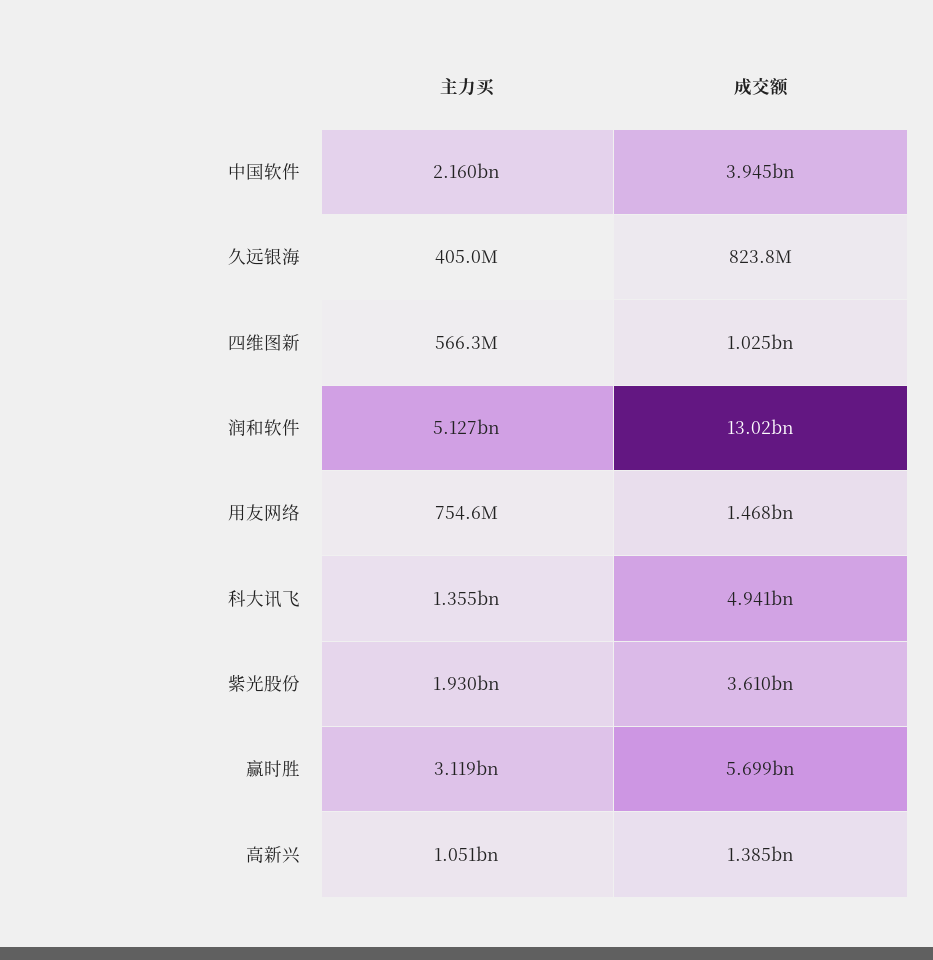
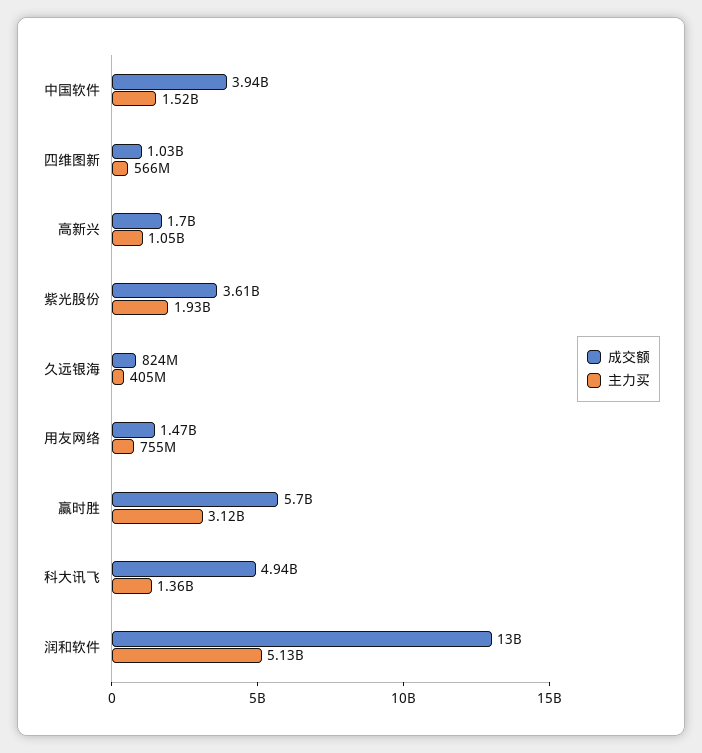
主力买, 中国软件: 2160000000 -> 1520000000
成交额, 高新兴: 1385000000 -> 1700000000

